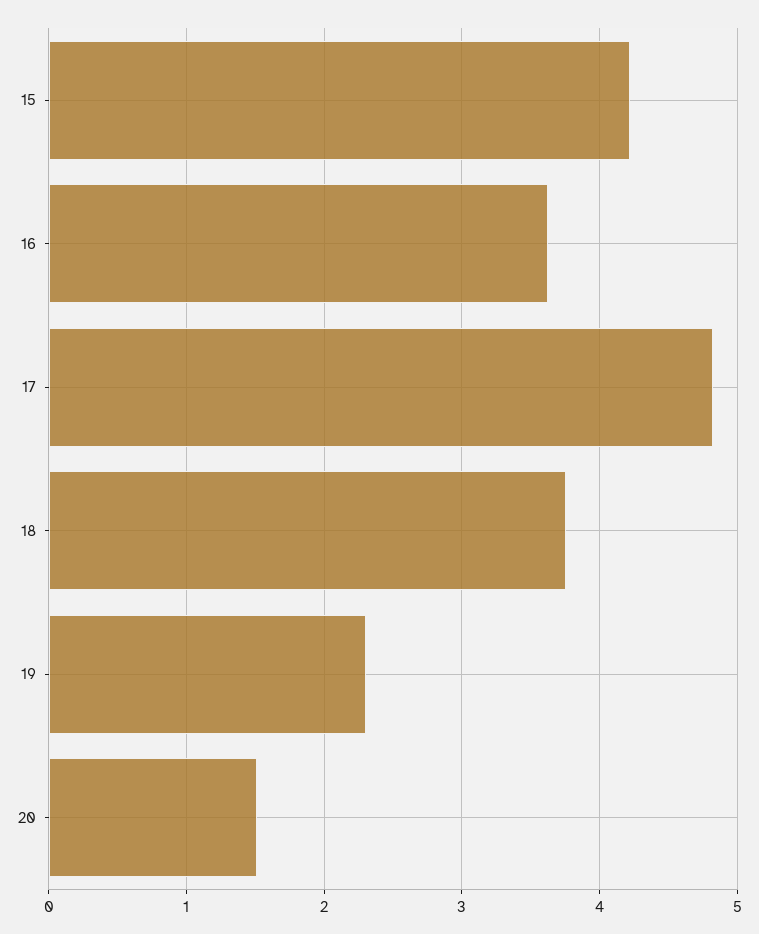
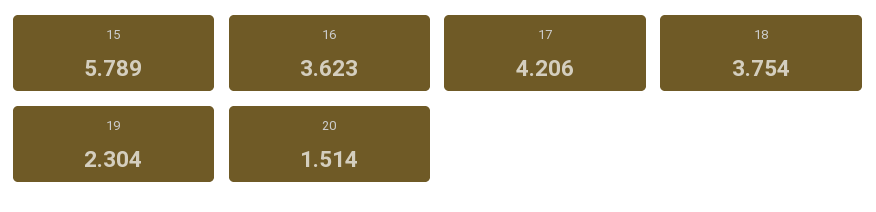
15: 4.2 -> 5.789
17: 4.8 -> 4.206

